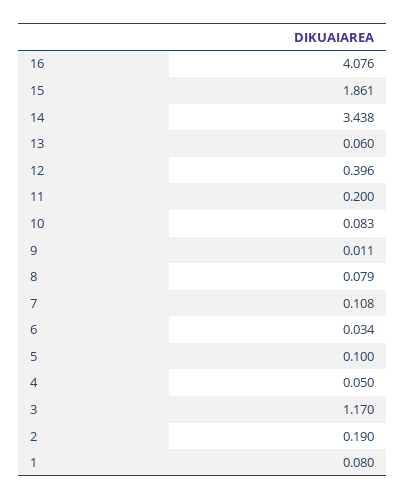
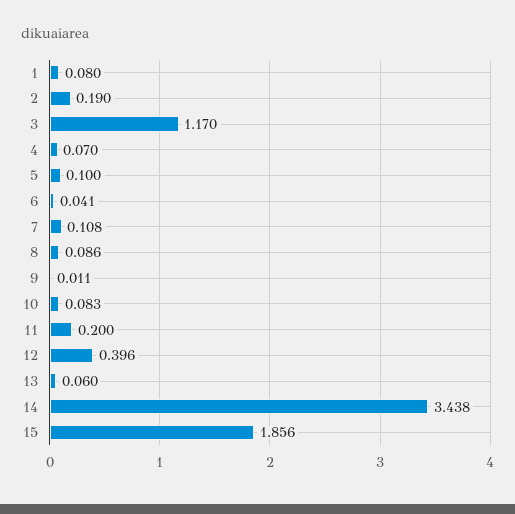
16: 4.076 -> none
15: 1.861 -> 1.856
8: 0.079 -> 0.086
6: 0.034 -> 0.041
4: 0.05 -> 0.07

